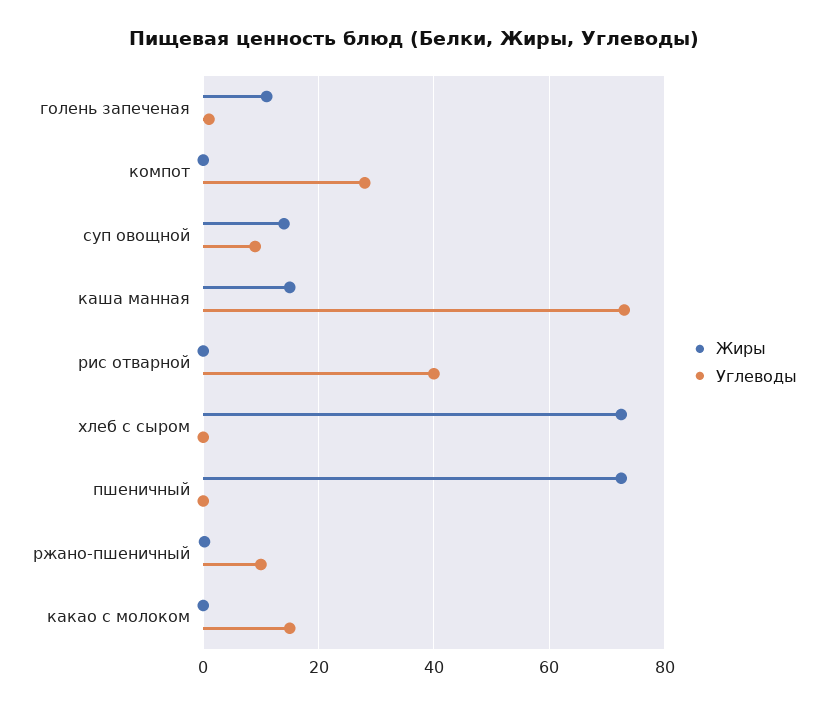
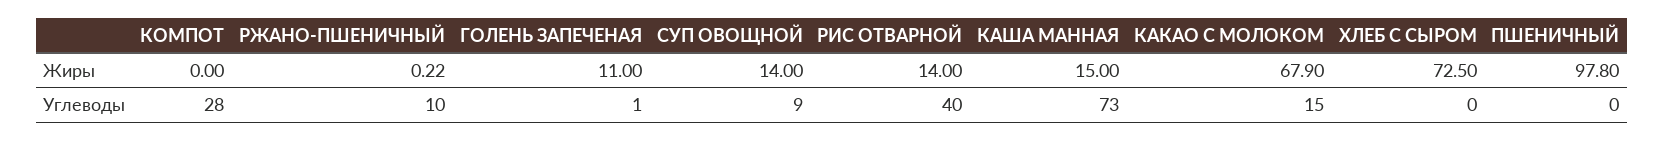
Жиры, рис отварной: 0 -> 14
Жиры, пшеничный: 72 -> 97.8
Жиры, какао с молоком: 0 -> 67.9

